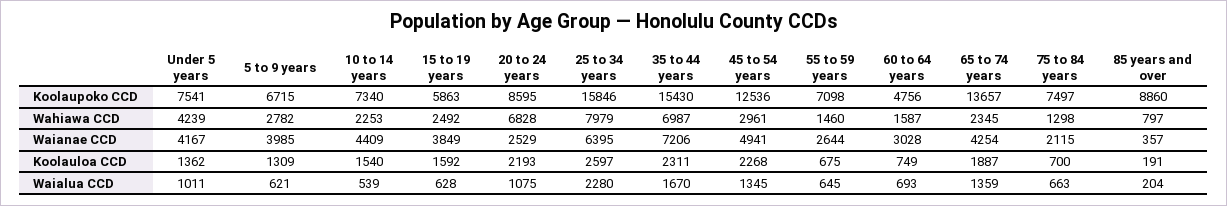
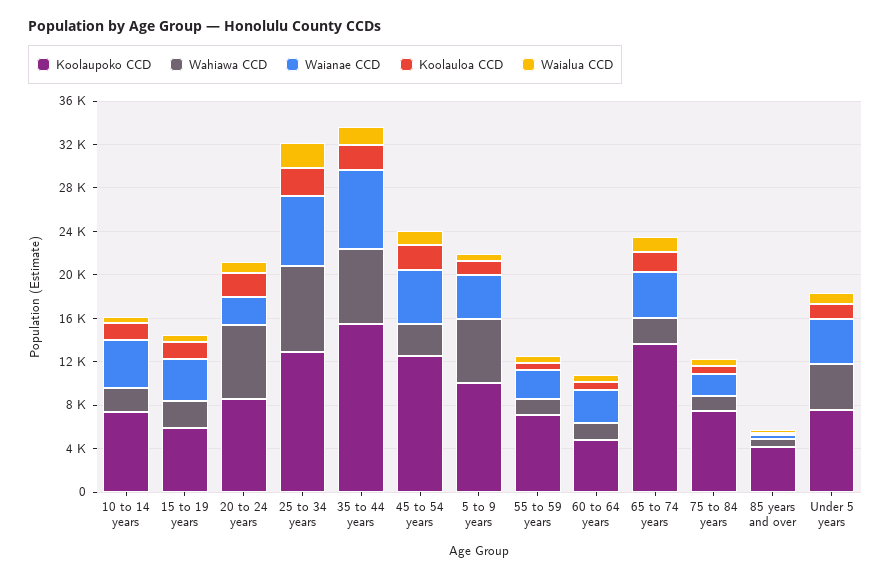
Koolaupoko CCD, 5 to 9 years: 6715 -> 10000
Koolaupoko CCD, 25 to 34 years: 15846 -> 13000
Koolaupoko CCD, 85 years and over: 8860 -> 4000
Wahiawa CCD, 5 to 9 years: 2782 -> 6000

